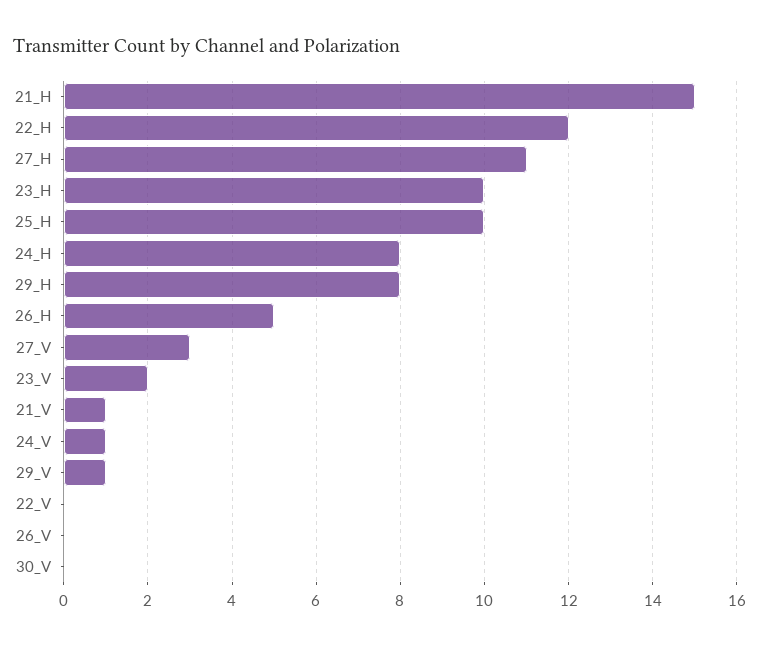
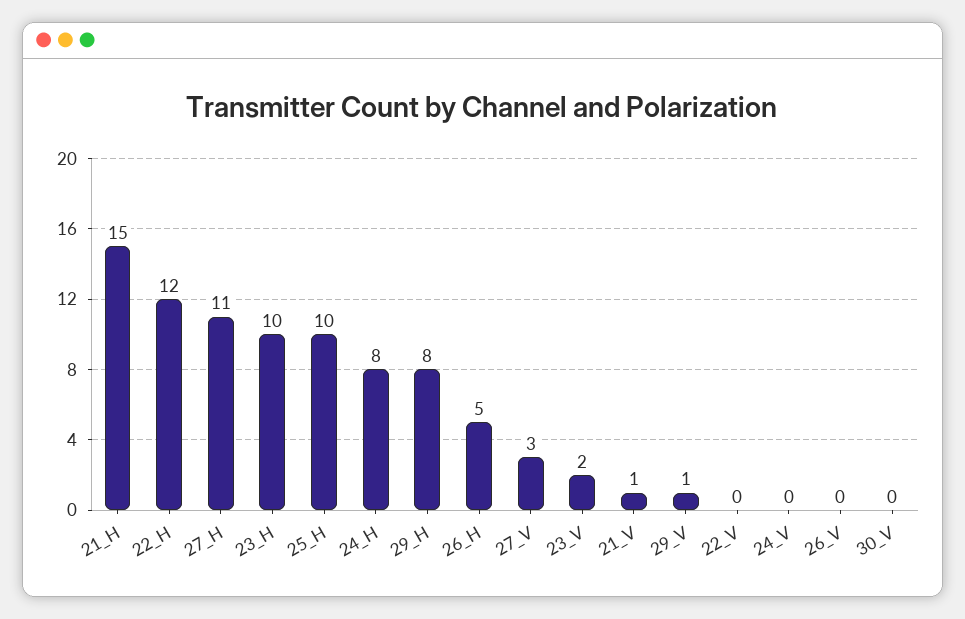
24_V: 1 -> 0

